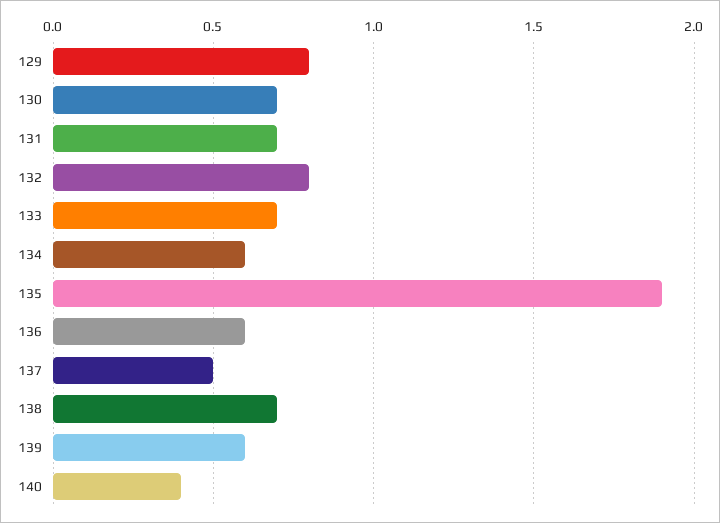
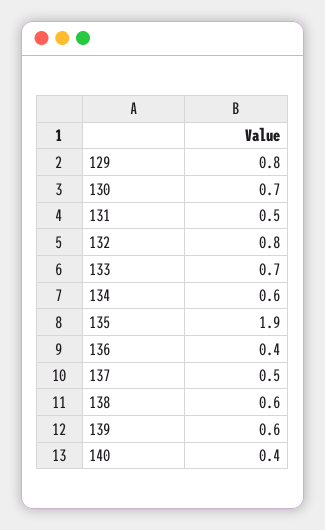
131: 0.7 -> 0.5
136: 0.6 -> 0.4
138: 0.7 -> 0.6

